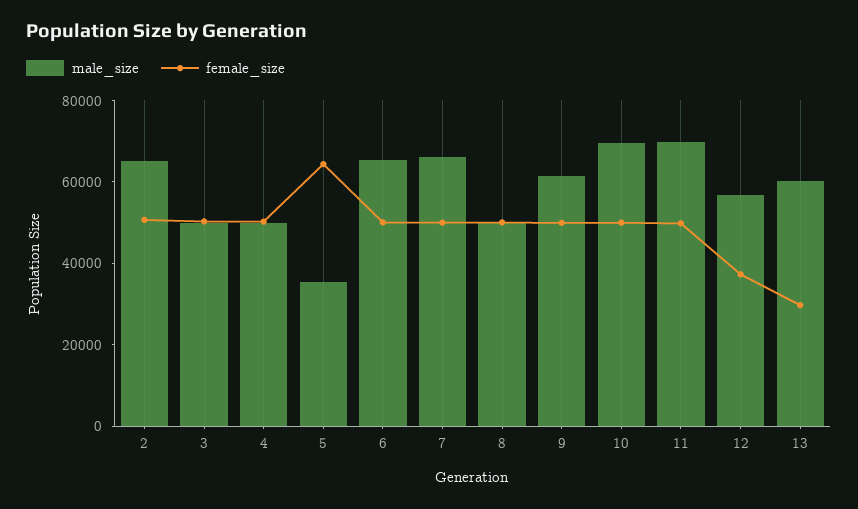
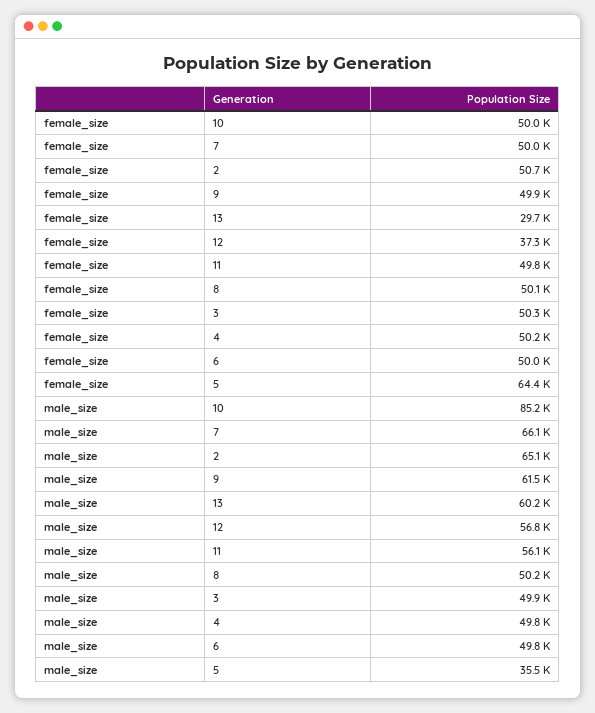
male_size, 6: 65000 -> 49800
male_size, 10: 70000 -> 85200
male_size, 11: 70000 -> 56100

